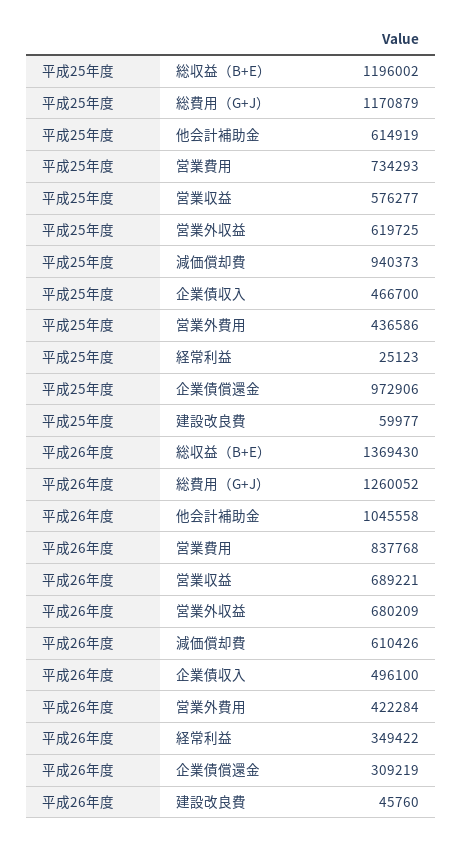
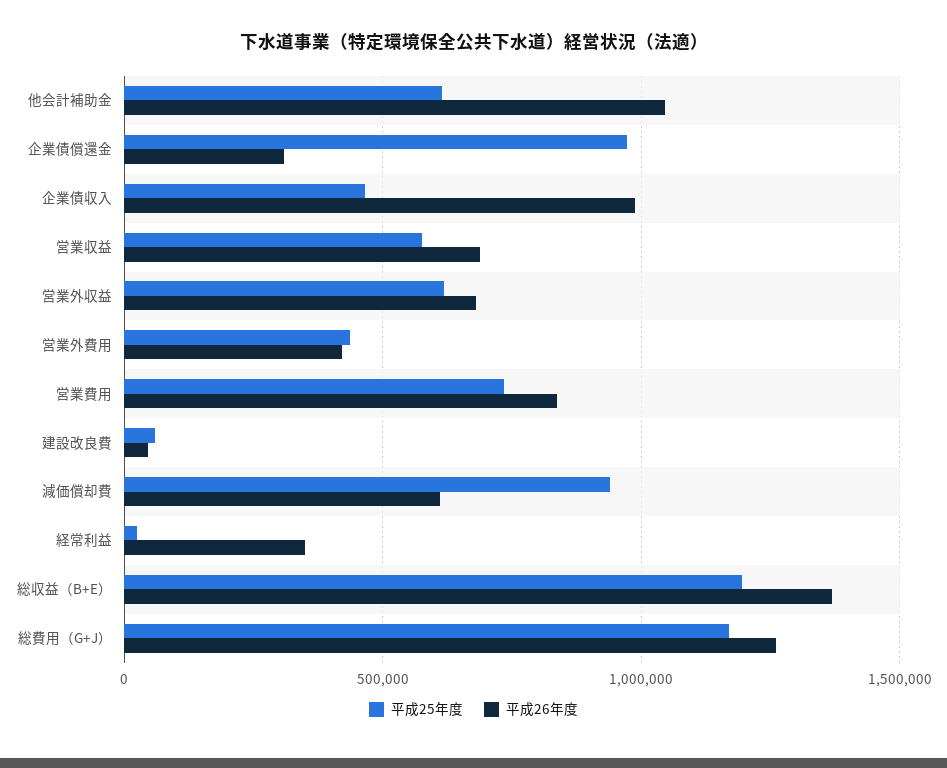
平成26年度, 企業債収入: 496100 -> 1000000

